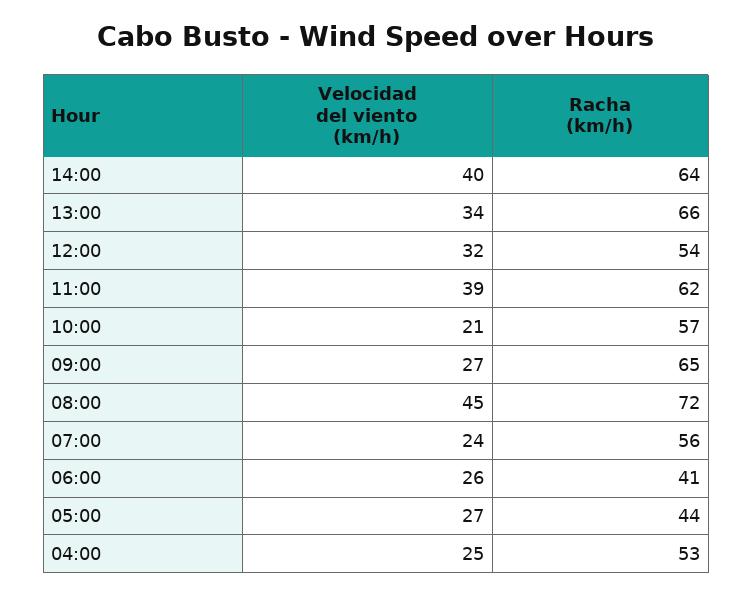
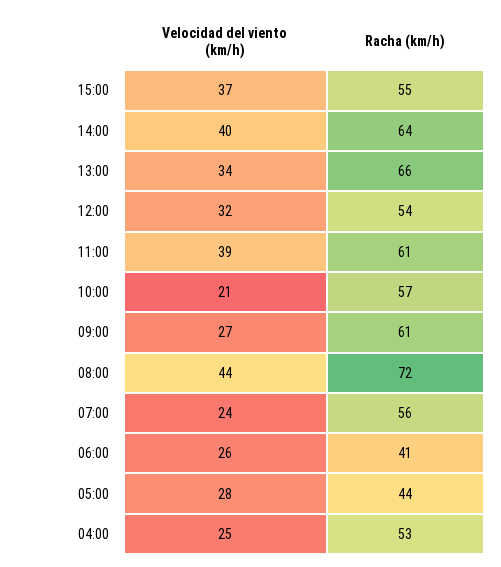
Racha (km/h), 11:00: 62 -> 61
Racha (km/h), 09:00: 65 -> 61
Velocidad del viento (km/h), 08:00: 45 -> 44
Velocidad del viento (km/h), 05:00: 27 -> 28
Velocidad del viento (km/h), 15:00: none -> 37
Racha (km/h), 15:00: none -> 55

